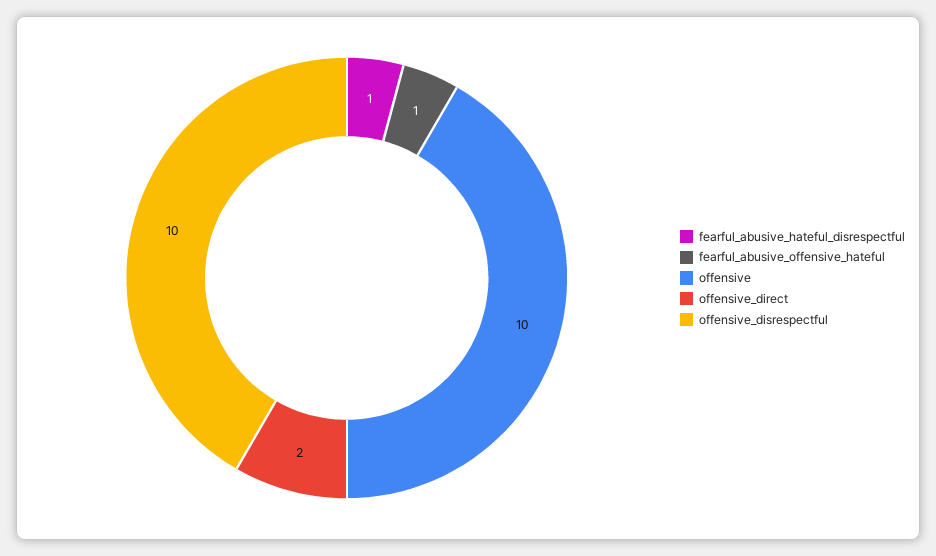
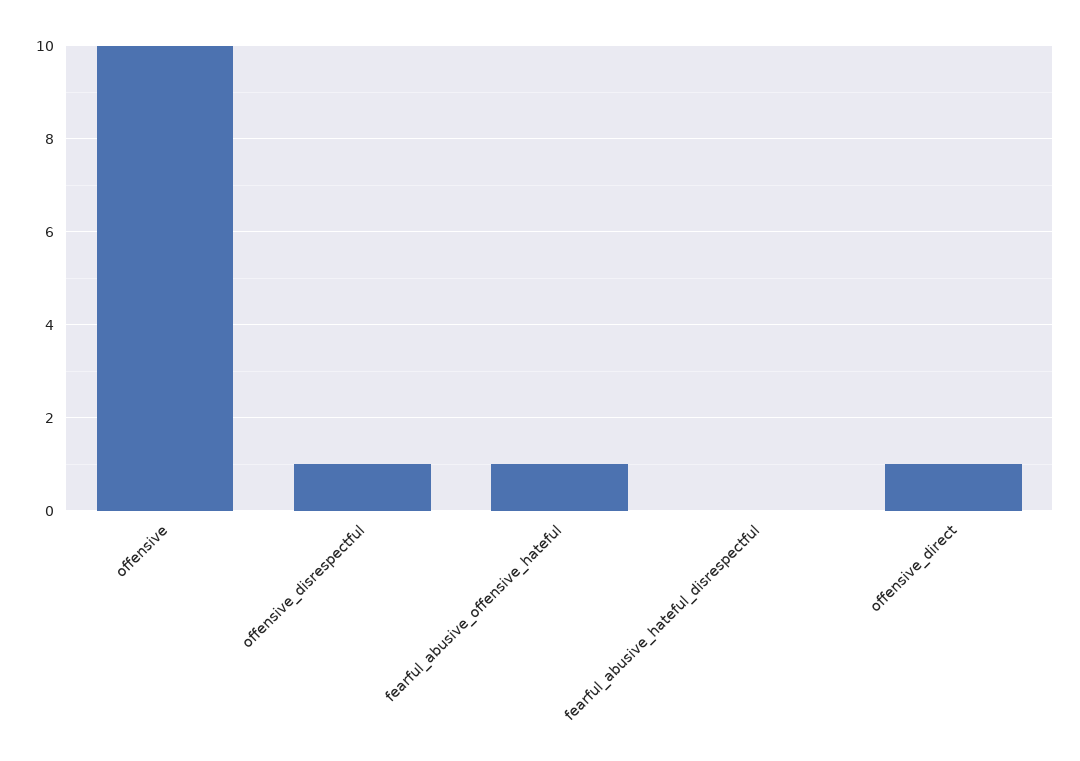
fearful_abusive_hateful_disrespectful: 1 -> 0
offensive_direct: 2 -> 1
offensive_disrespectful: 10 -> 1

